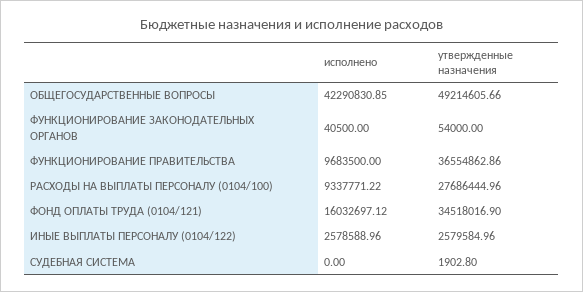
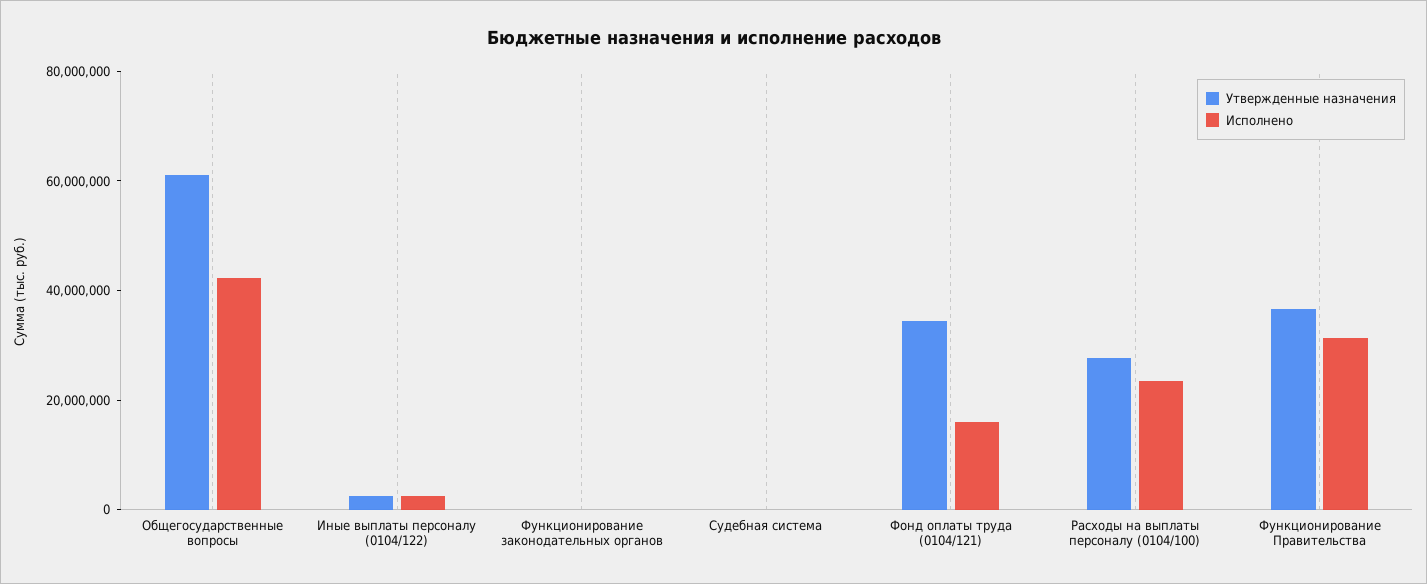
утвержденные назначения, ОБЩЕГОСУДАРСТВЕННЫЕ ВОПРОСЫ: 49214605.66 -> 60000000
исполнено, ФУНКЦИОНИРОВАНИЕ ПРАВИТЕЛЬСТВА: 9683500 -> 30000000
исполнено, РАСХОДЫ НА ВЫПЛАТЫ ПЕРСОНАЛУ (0104/100): 9337771.22 -> 25000000

